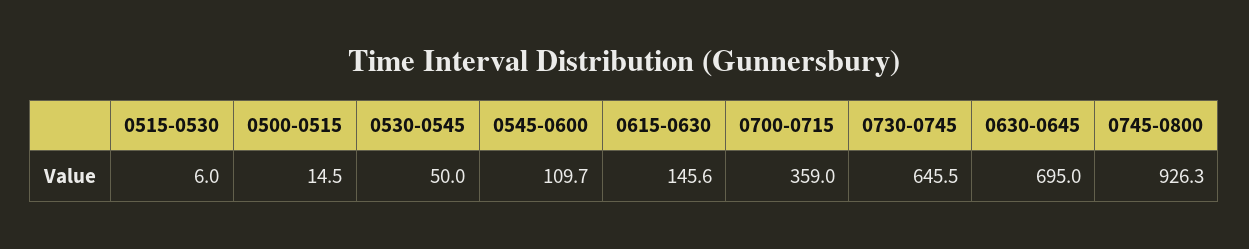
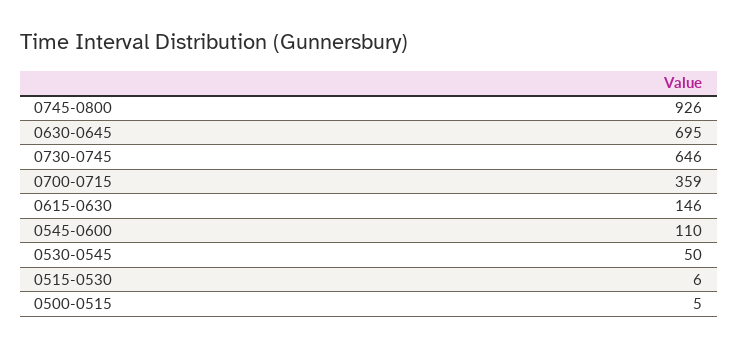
0500-0515: 14.5 -> 5

